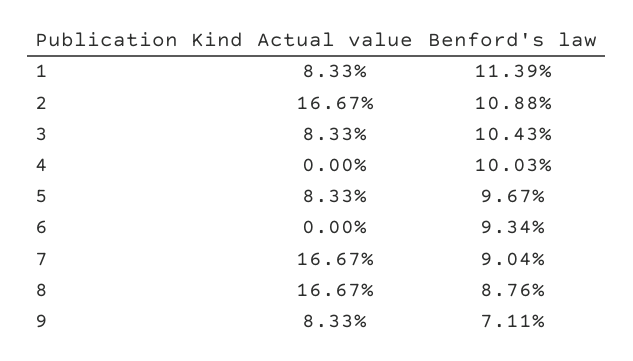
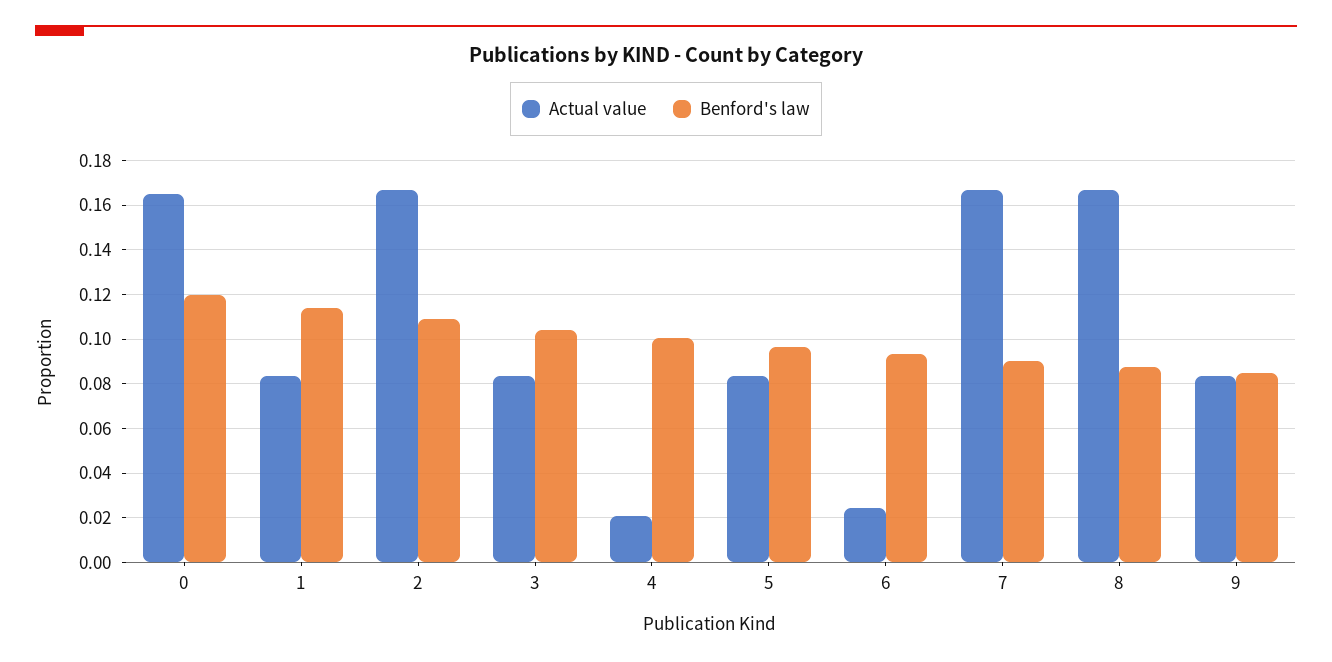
Actual value, 4: 0 -> 0.02
Actual value, 6: 0 -> 0.025
Benford's law, 9: 0.0711 -> 0.085
Actual value, 0: none -> 0.165
Benford's law, 0: none -> 0.12

